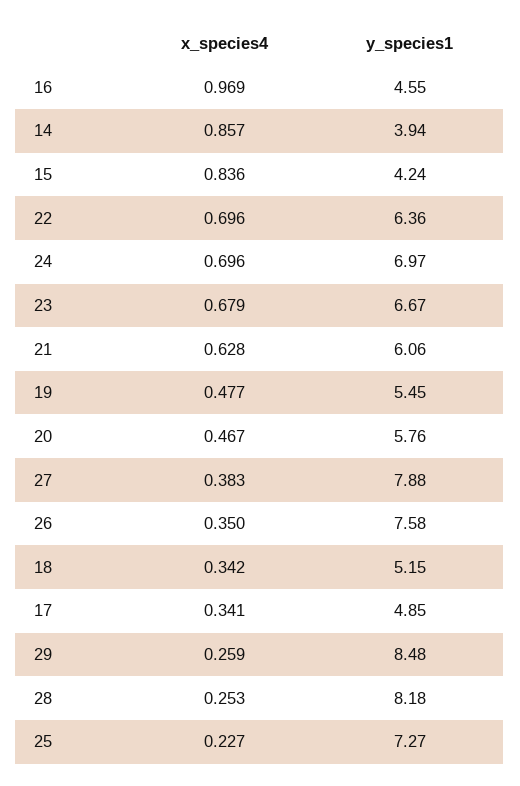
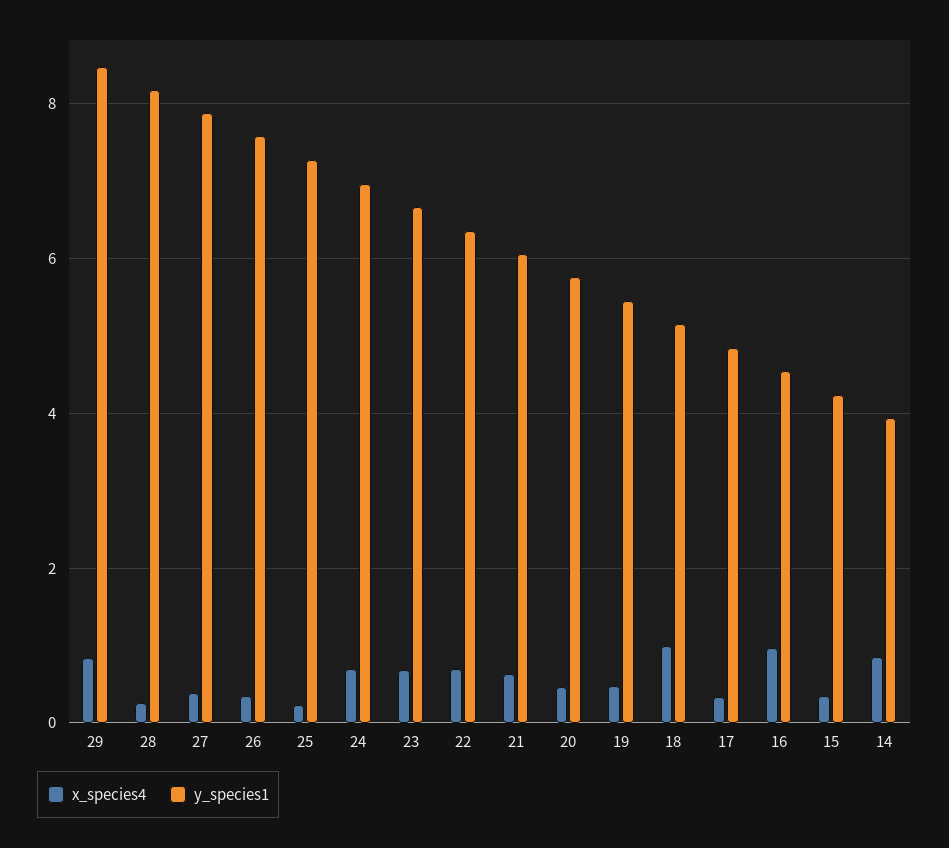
x_species4, 15: 0.836 -> 0.4
x_species4, 18: 0.342 -> 1
x_species4, 29: 0.259 -> 0.8

